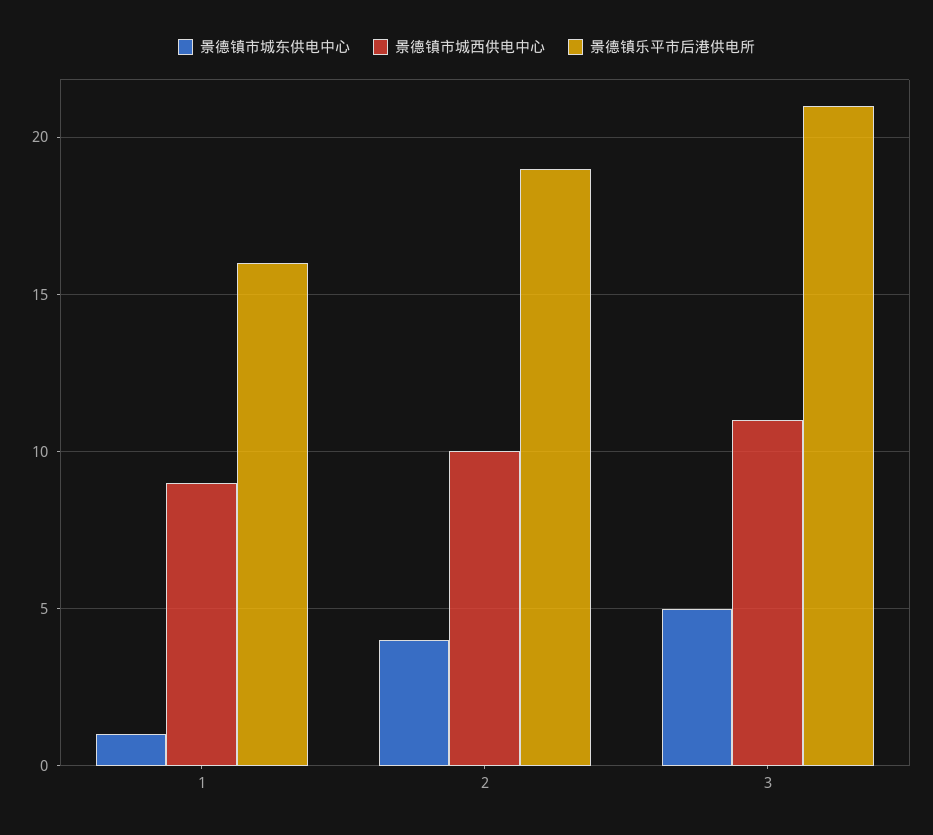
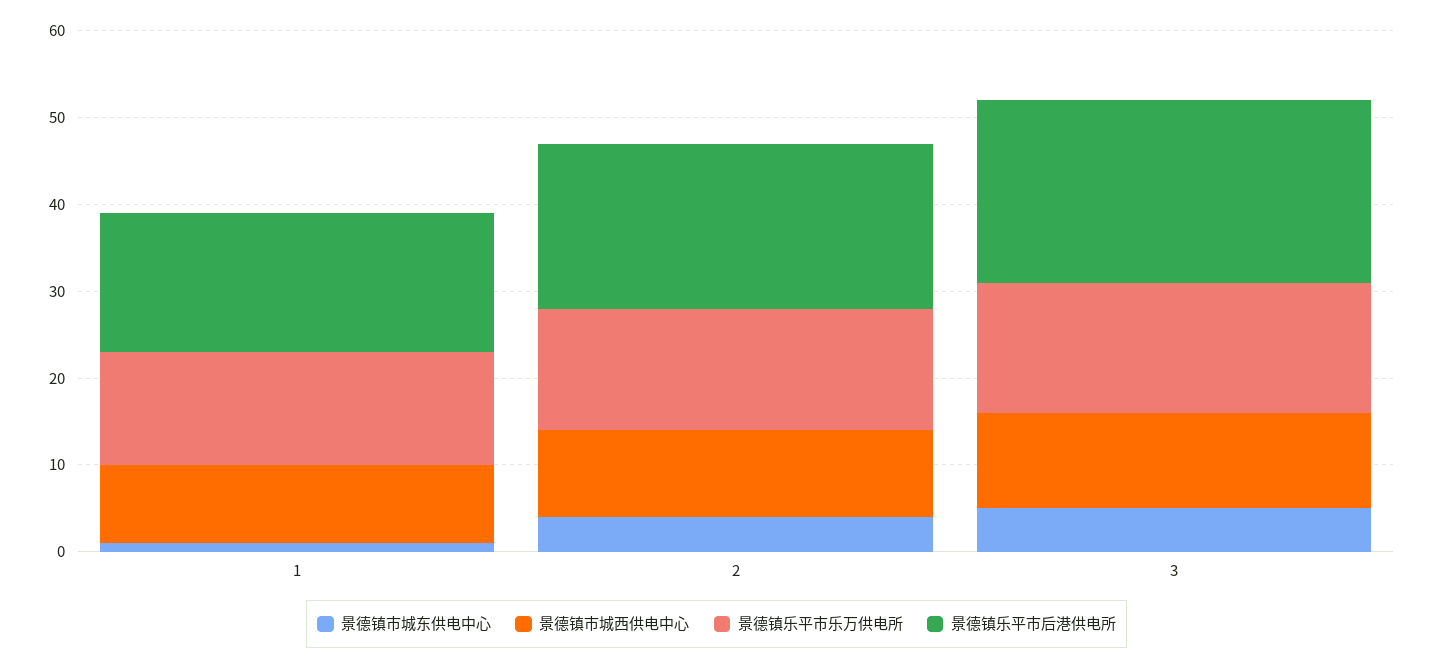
景德镇乐平市乐万供电所, 1: none -> 13
景德镇乐平市乐万供电所, 2: none -> 14
景德镇乐平市乐万供电所, 3: none -> 15

